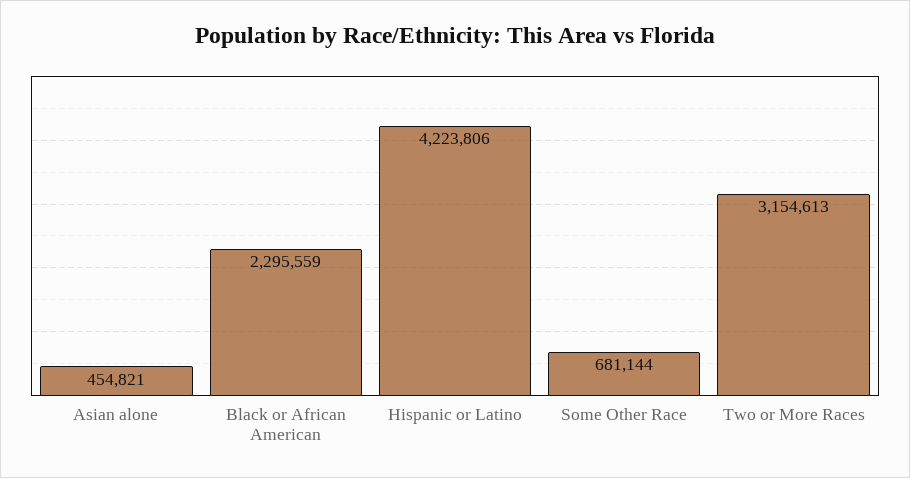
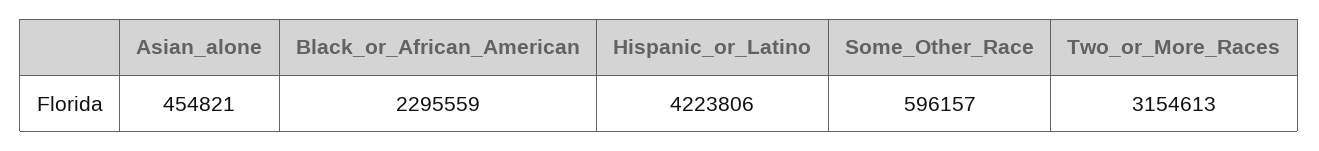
Some Other Race: 681144 -> 596157

